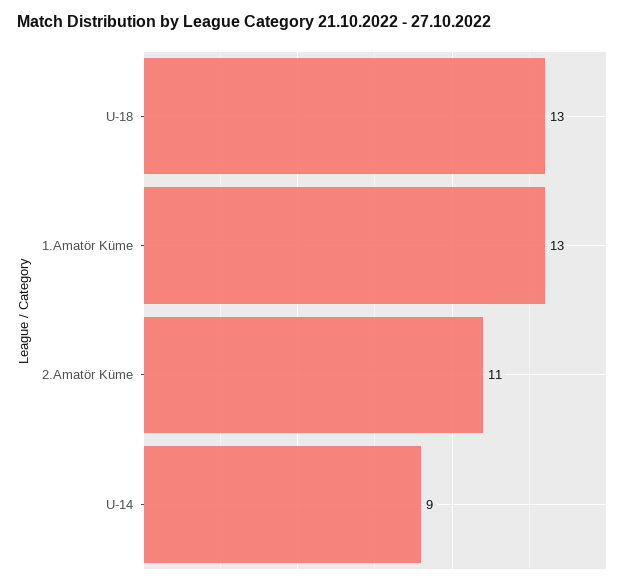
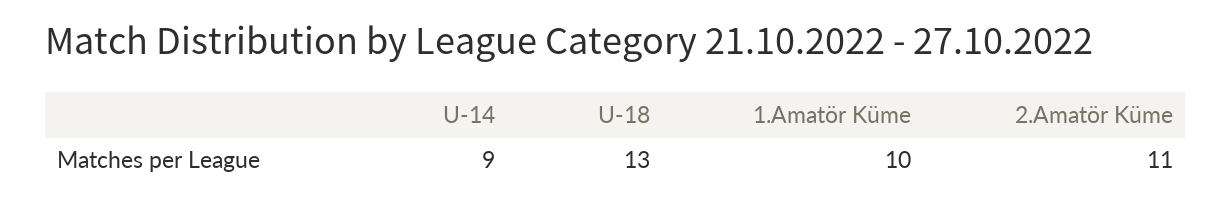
1.Amatör Küme: 13 -> 10

